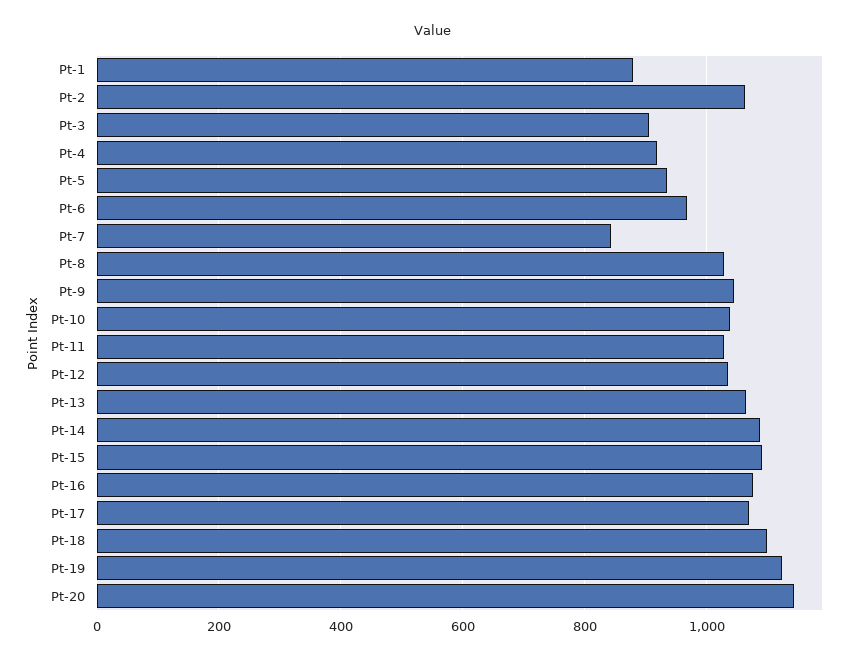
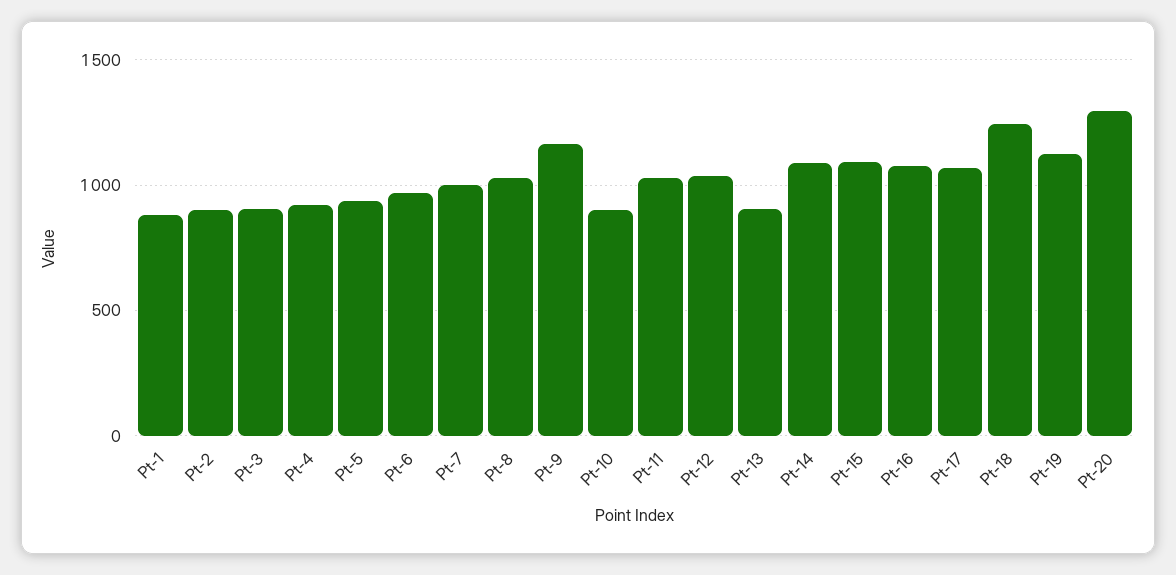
Pt-2: 1060 -> 900
Pt-7: 840 -> 1000
Pt-9: 1040 -> 1150
Pt-10: 1040 -> 900
Pt-13: 1060 -> 900
Pt-18: 1100 -> 1250
Pt-20: 1140 -> 1300

